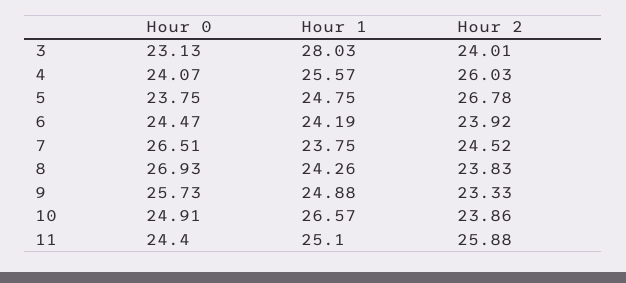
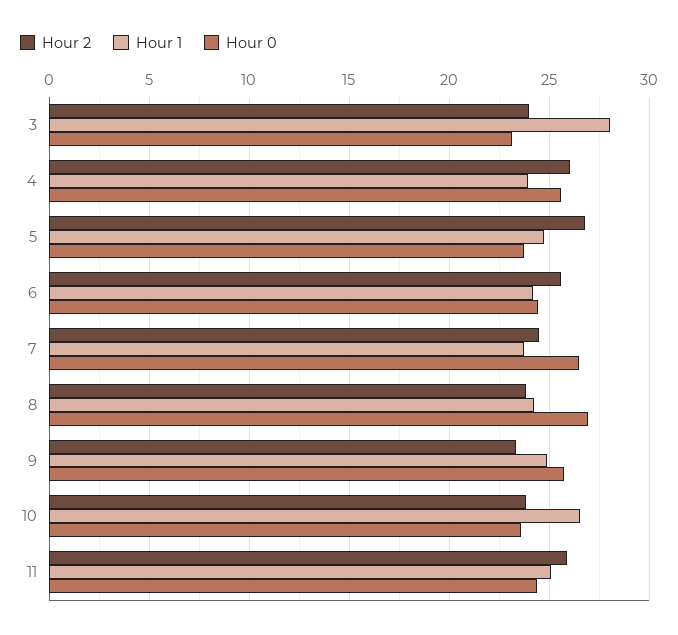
Hour 0, 4: 24.07 -> 25.5
Hour 1, 4: 25.57 -> 24
Hour 2, 6: 23.92 -> 25.5
Hour 0, 10: 24.91 -> 23.5

